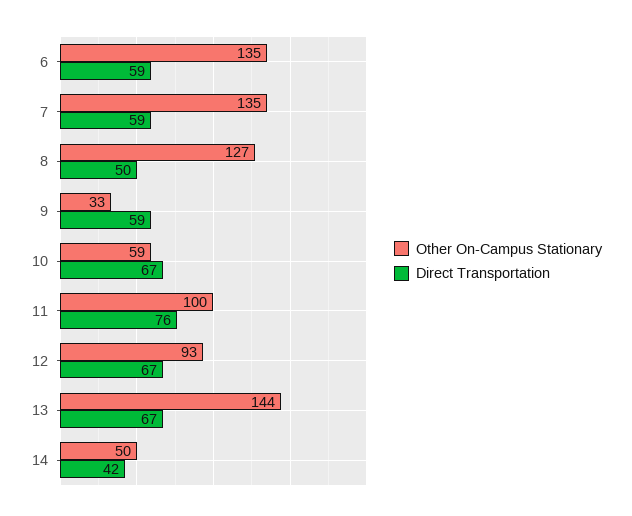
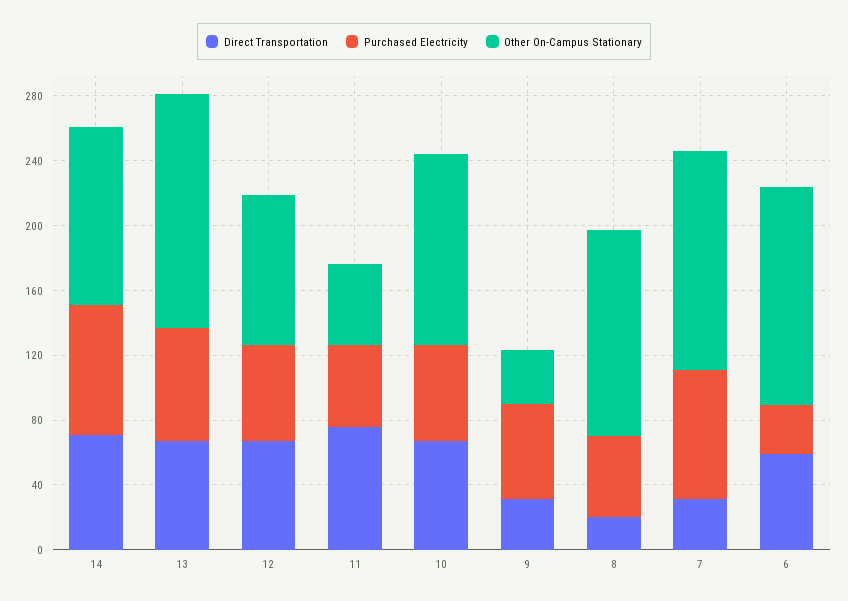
Direct Transportation, 7: 59 -> 30
Direct Transportation, 8: 50 -> 20
Direct Transportation, 9: 59 -> 30
Other On-Campus Stationary, 10: 59 -> 120
Other On-Campus Stationary, 11: 100 -> 50
Other On-Campus Stationary, 14: 50 -> 110
Direct Transportation, 14: 42 -> 70
Purchased Electricity, 14: none -> 80
Purchased Electricity, 13: none -> 70
Purchased Electricity, 12: none -> 60
Purchased Electricity, 11: none -> 50
Purchased Electricity, 10: none -> 60
Purchased Electricity, 9: none -> 60
Purchased Electricity, 8: none -> 50
Purchased Electricity, 7: none -> 80
Purchased Electricity, 6: none -> 30

